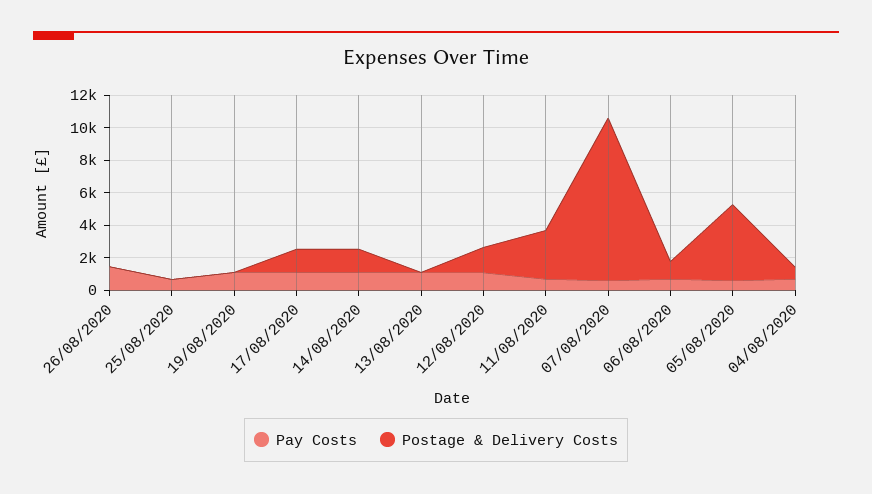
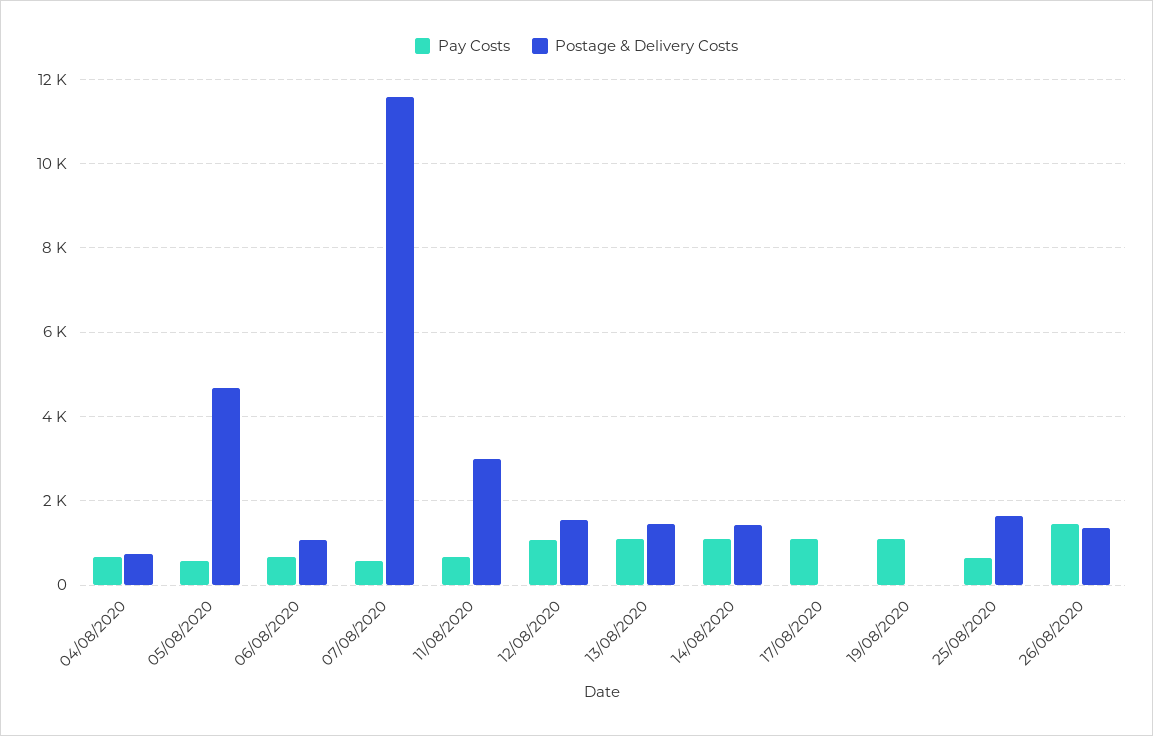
Postage & Delivery Costs, 26/08/2020: 0 -> 1400
Postage & Delivery Costs, 25/08/2020: 0 -> 1600
Postage & Delivery Costs, 17/08/2020: 1500 -> 0
Postage & Delivery Costs, 13/08/2020: 0 -> 1400
Postage & Delivery Costs, 07/08/2020: 10000 -> 11600

